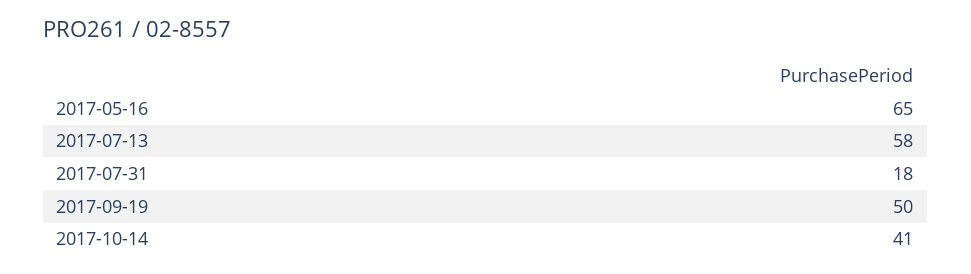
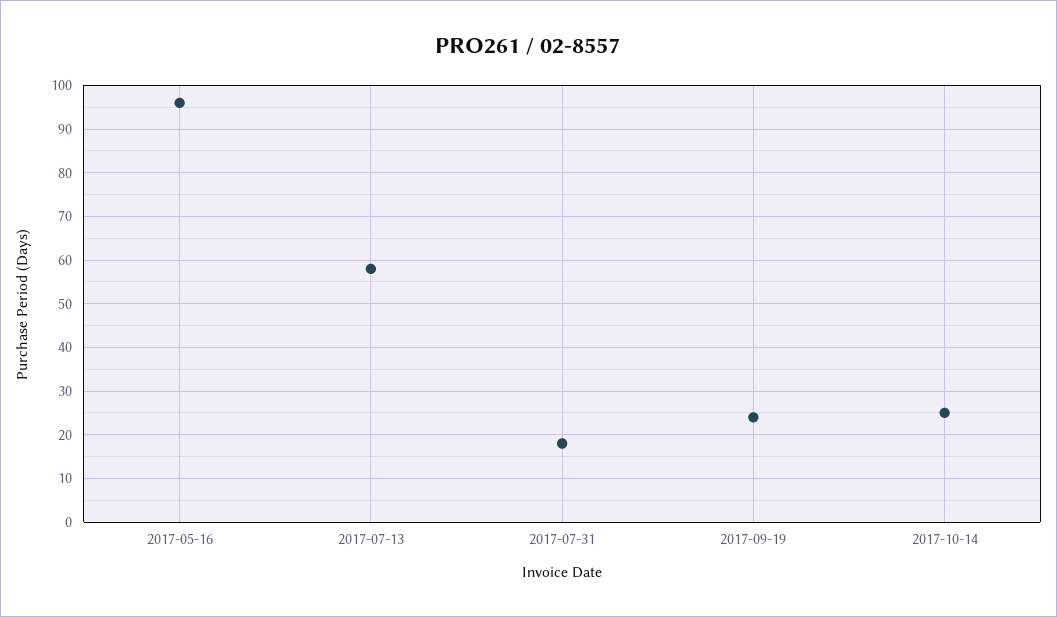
2017-05-16: 65 -> 95
2017-09-19: 50 -> 25
2017-10-14: 41 -> 25

